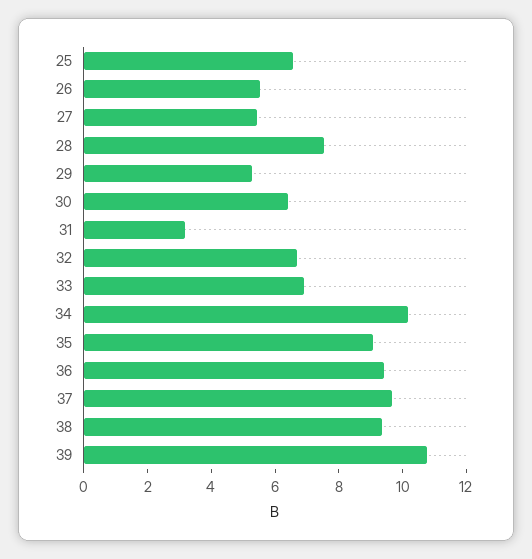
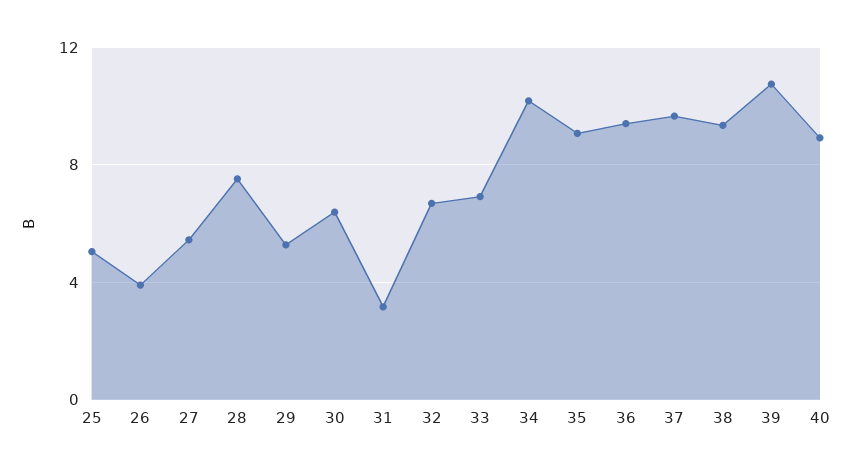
25: 6.5 -> 5
26: 5.5 -> 4
40: none -> 9

